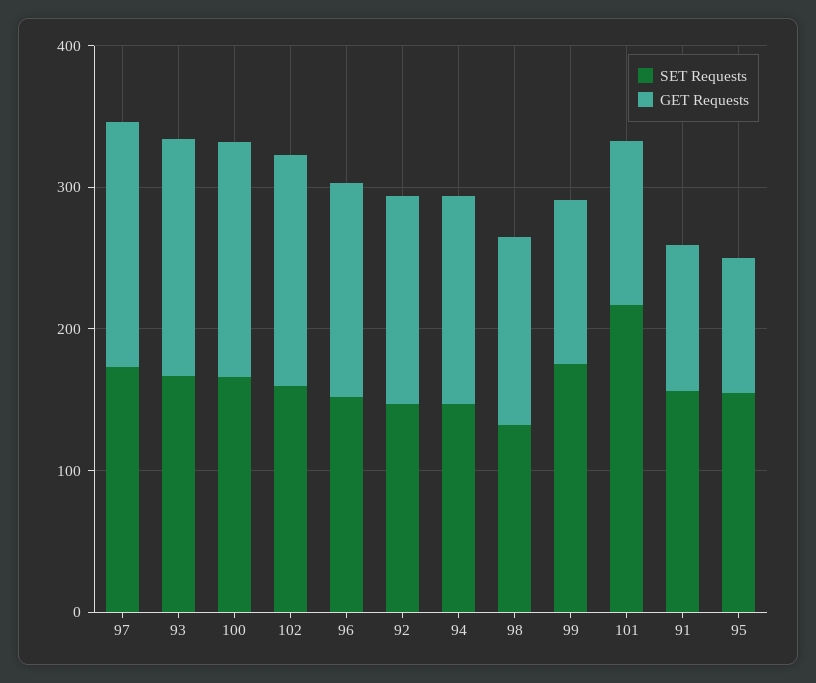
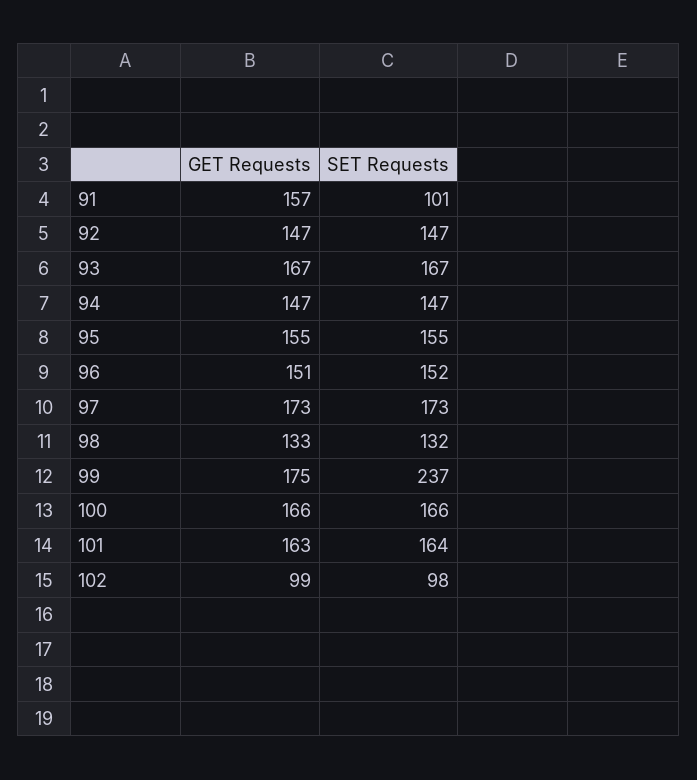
SET Requests, 102: 160 -> 98
GET Requests, 102: 160 -> 99
SET Requests, 99: 180 -> 237
GET Requests, 99: 120 -> 175
SET Requests, 101: 220 -> 164
GET Requests, 101: 120 -> 163
SET Requests, 91: 160 -> 101
GET Requests, 91: 100 -> 157
GET Requests, 95: 100 -> 155

